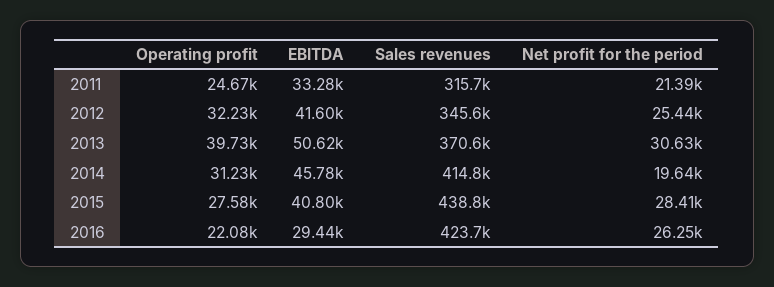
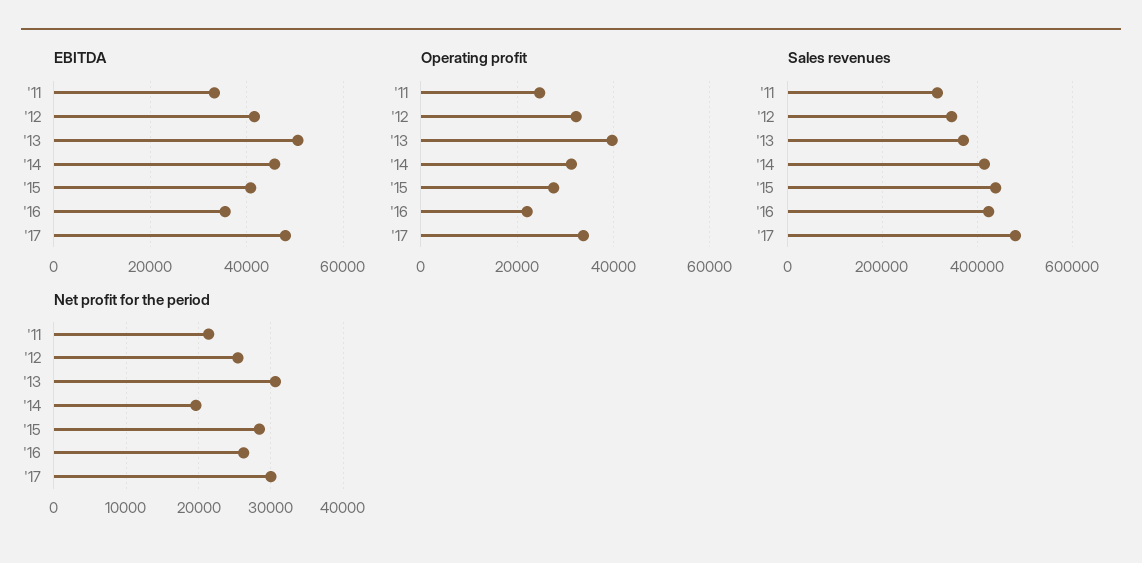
EBITDA, 2016: 29440 -> 36000
EBITDA, '17: none -> 48000
Operating profit, '17: none -> 34000
Sales revenues, '17: none -> 480000
Net profit for the period, '17: none -> 30000

